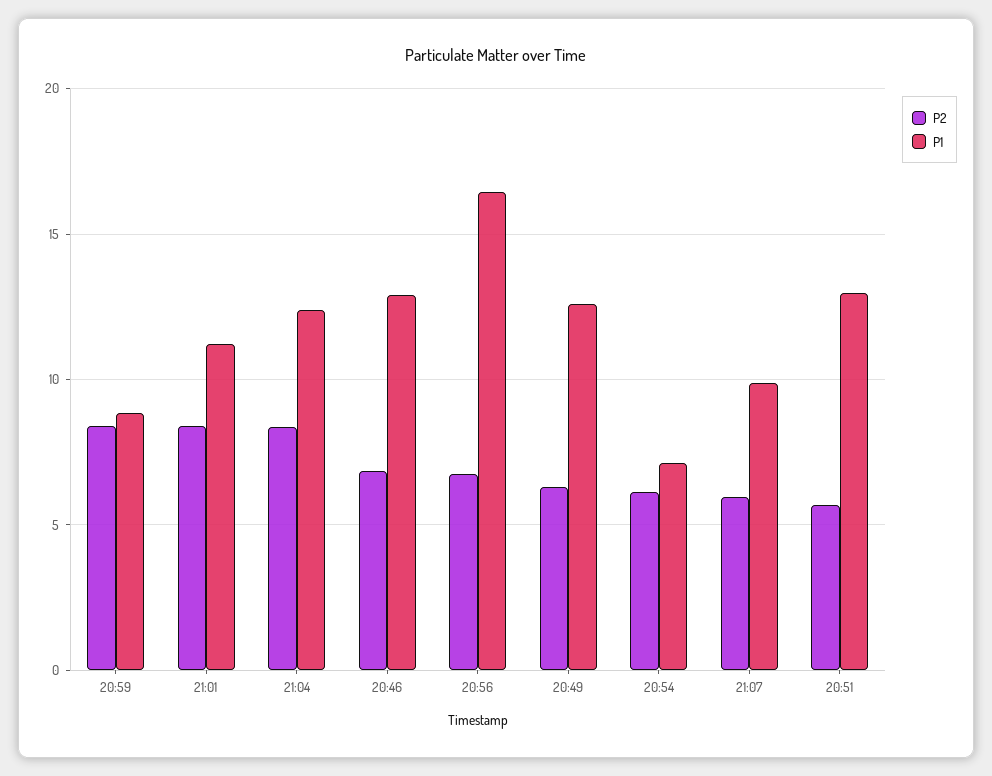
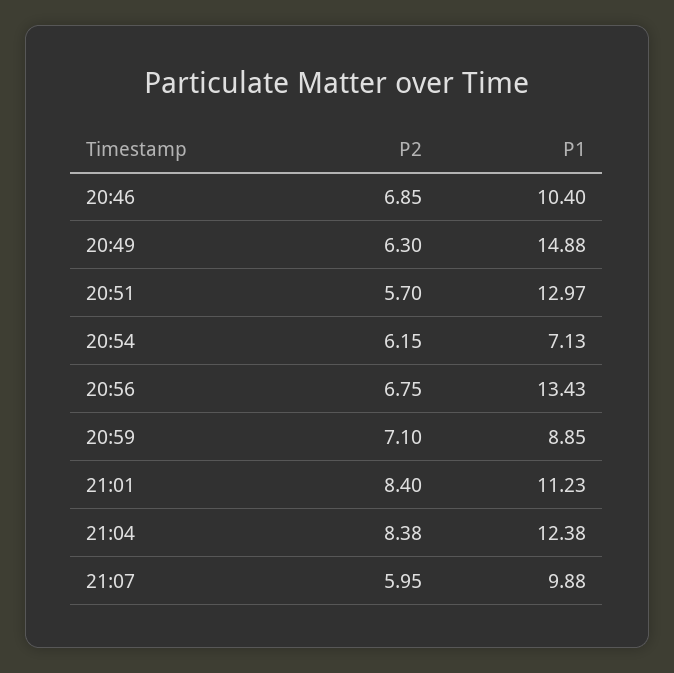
P2, 20:59: 8.5 -> 7.1
P1, 20:46: 13 -> 10.4
P1, 20:56: 16.5 -> 13.43
P1, 20:49: 12.5 -> 14.88

